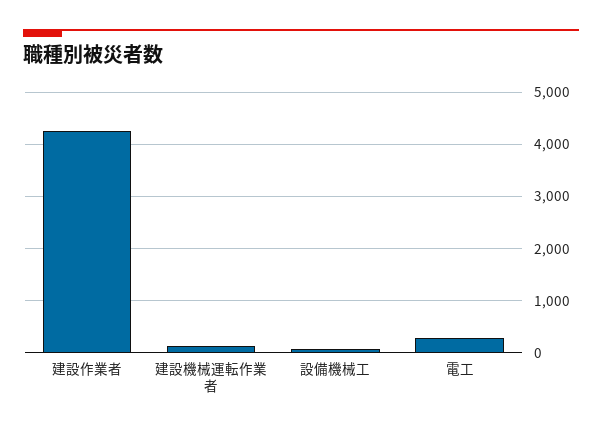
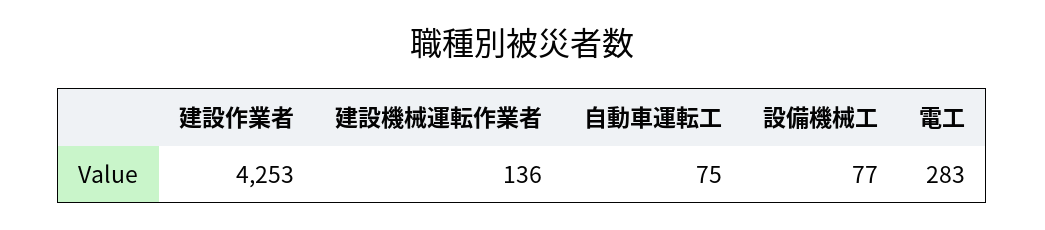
自動車運転工: none -> 75

